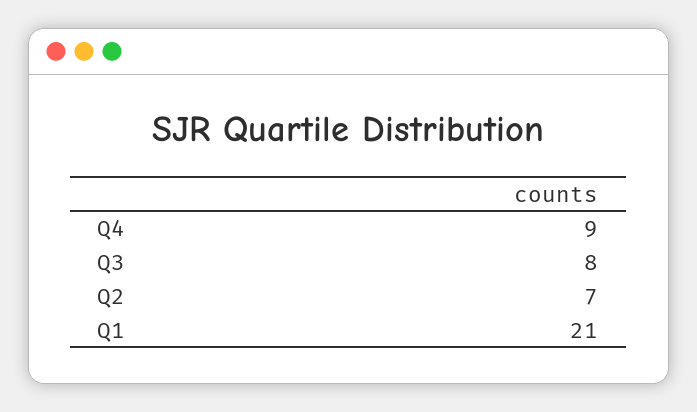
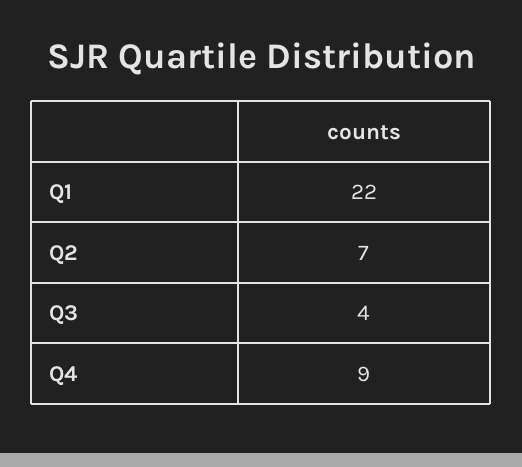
Q3: 8 -> 4
Q1: 21 -> 22

